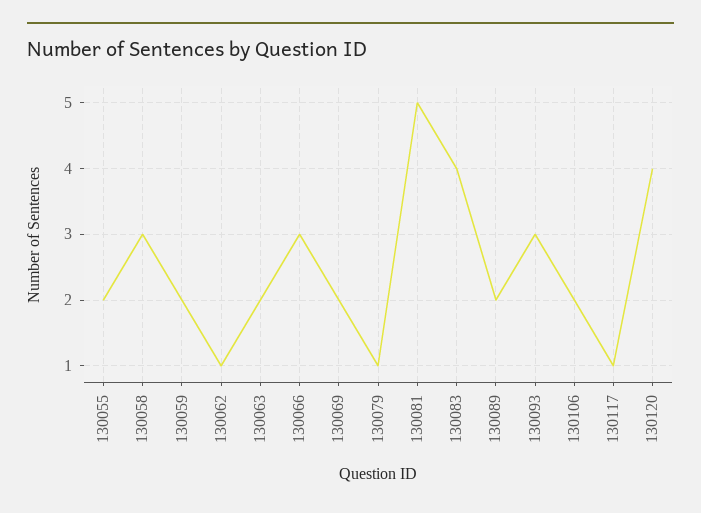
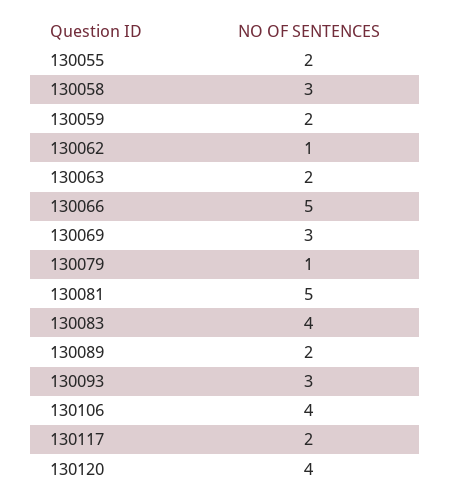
130066: 3 -> 5
130069: 2 -> 3
130106: 2 -> 4
130117: 1 -> 2

